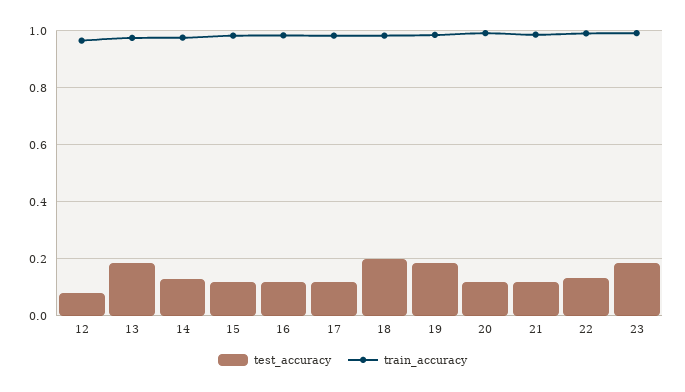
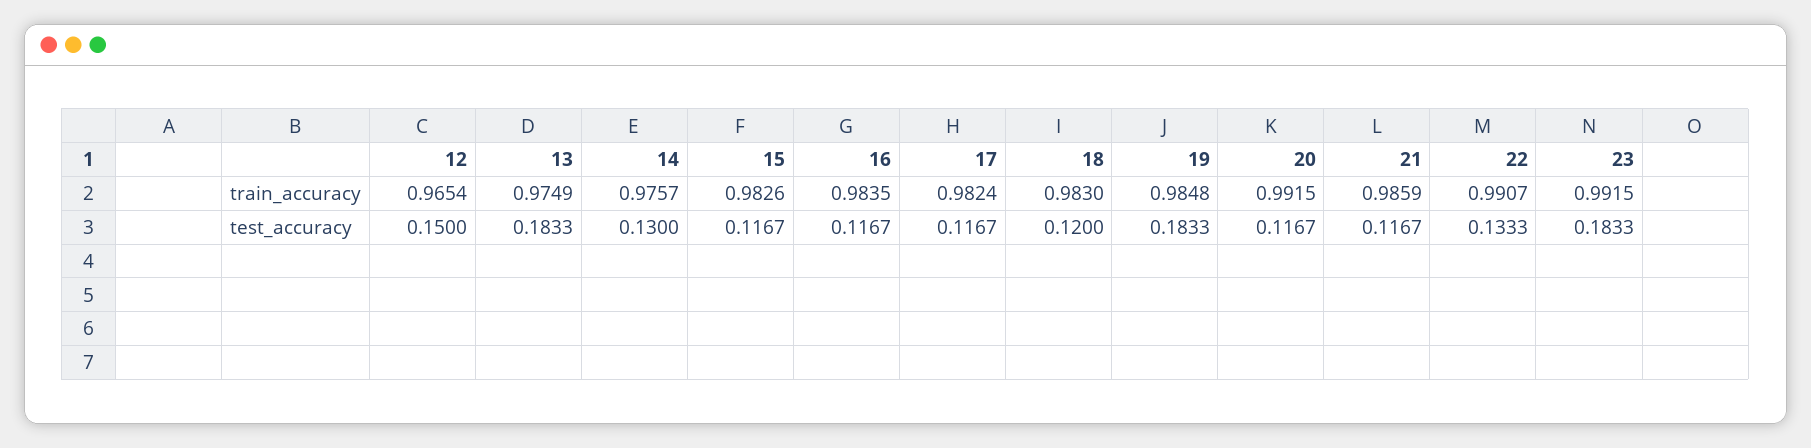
test_accuracy, 12: 0.075 -> 0.15
test_accuracy, 18: 0.2 -> 0.12

